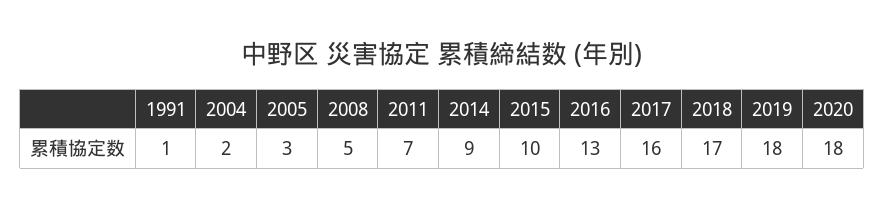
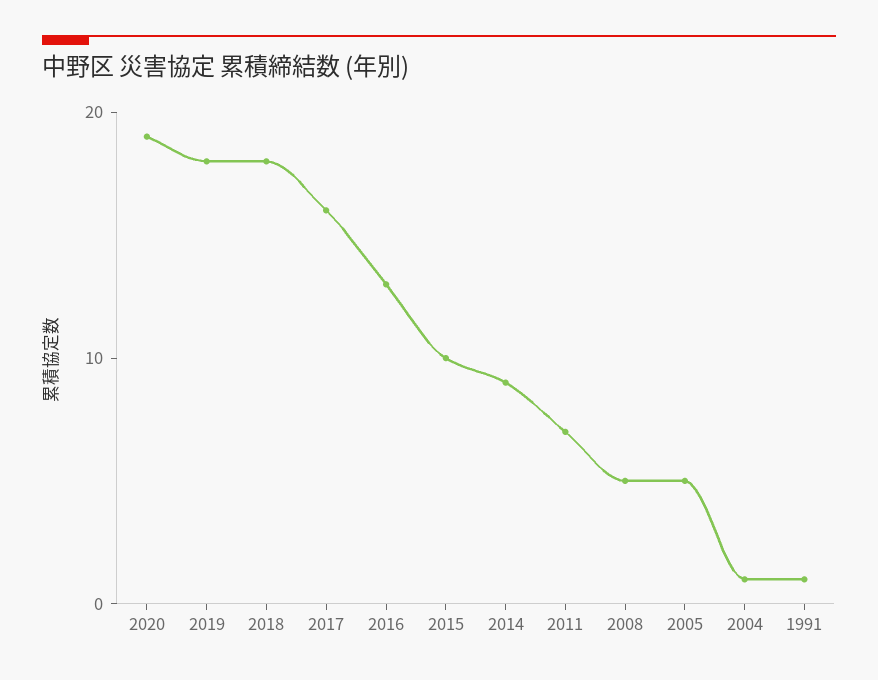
2004: 2 -> 1
2005: 3 -> 5
2018: 17 -> 18
2020: 18 -> 19

